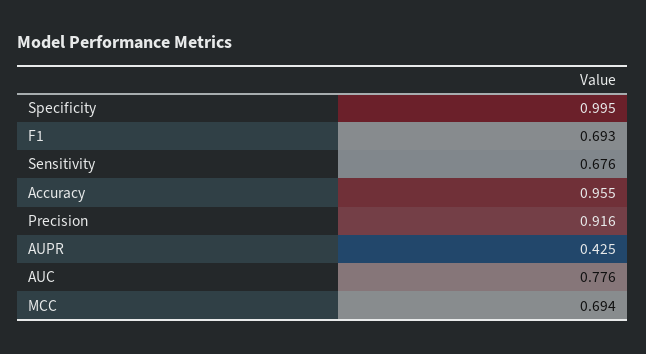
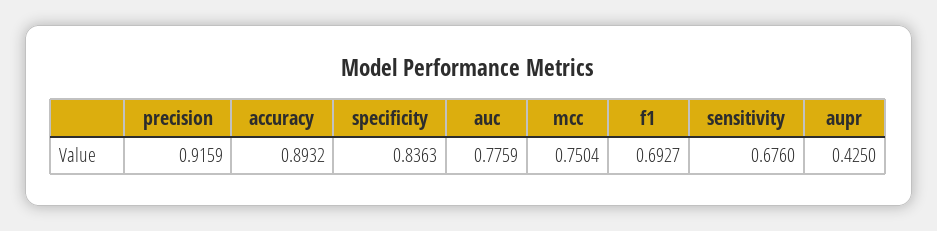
Specificity: 0.995 -> 0.8363
Accuracy: 0.955 -> 0.8932
MCC: 0.694 -> 0.7504

